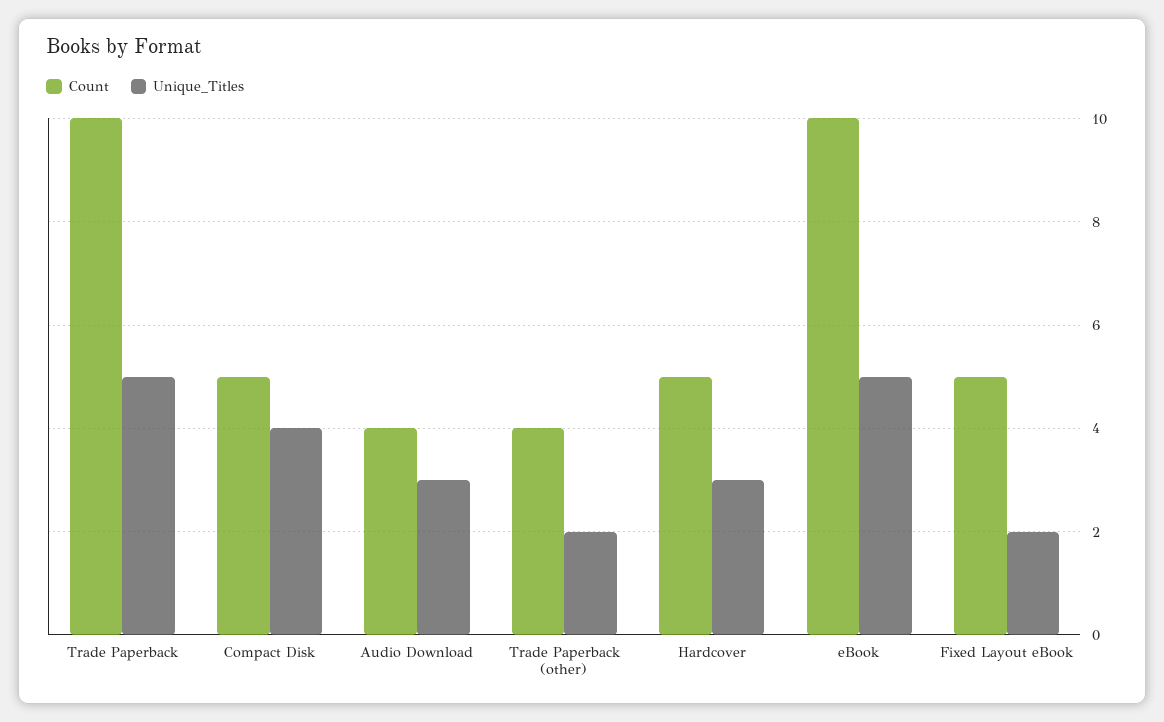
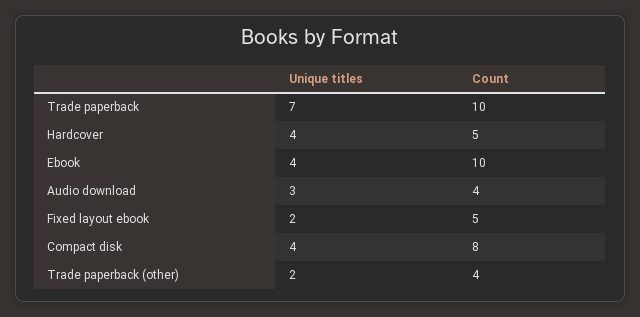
Unique_Titles, Trade Paperback: 5 -> 7
Count, Compact Disk: 5 -> 8
Unique_Titles, Hardcover: 3 -> 4
Unique_Titles, eBook: 5 -> 4

